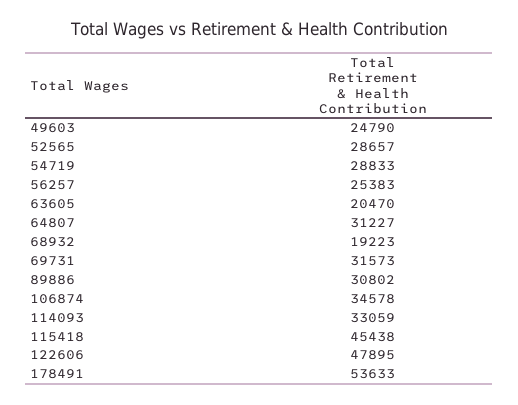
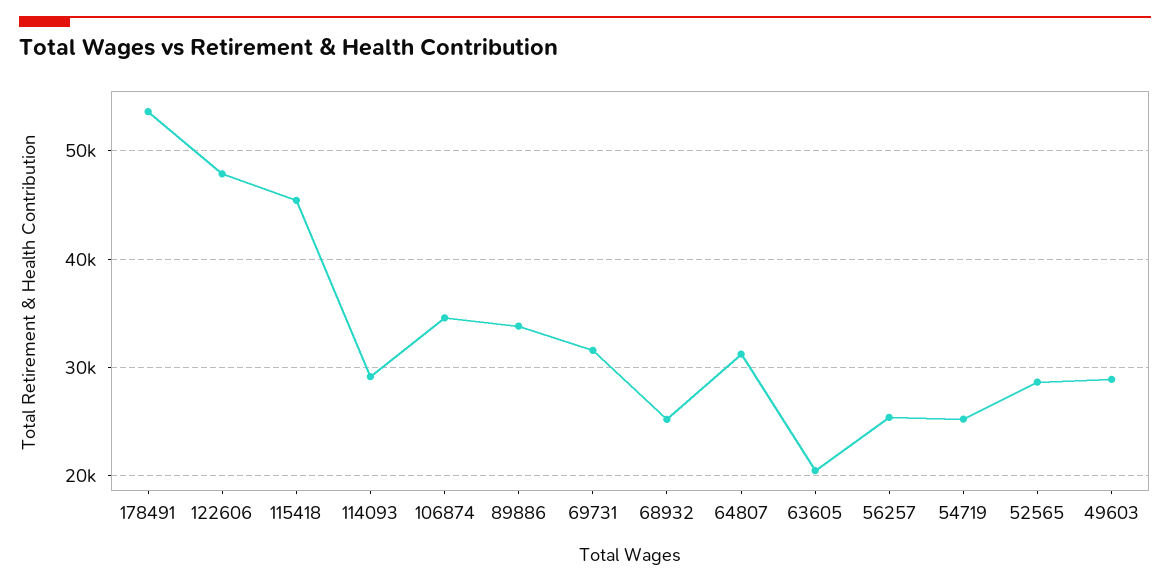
49603: 24790 -> 29000
54719: 28833 -> 25000
68932: 19223 -> 25000
89886: 30802 -> 34000
114093: 33059 -> 29000

